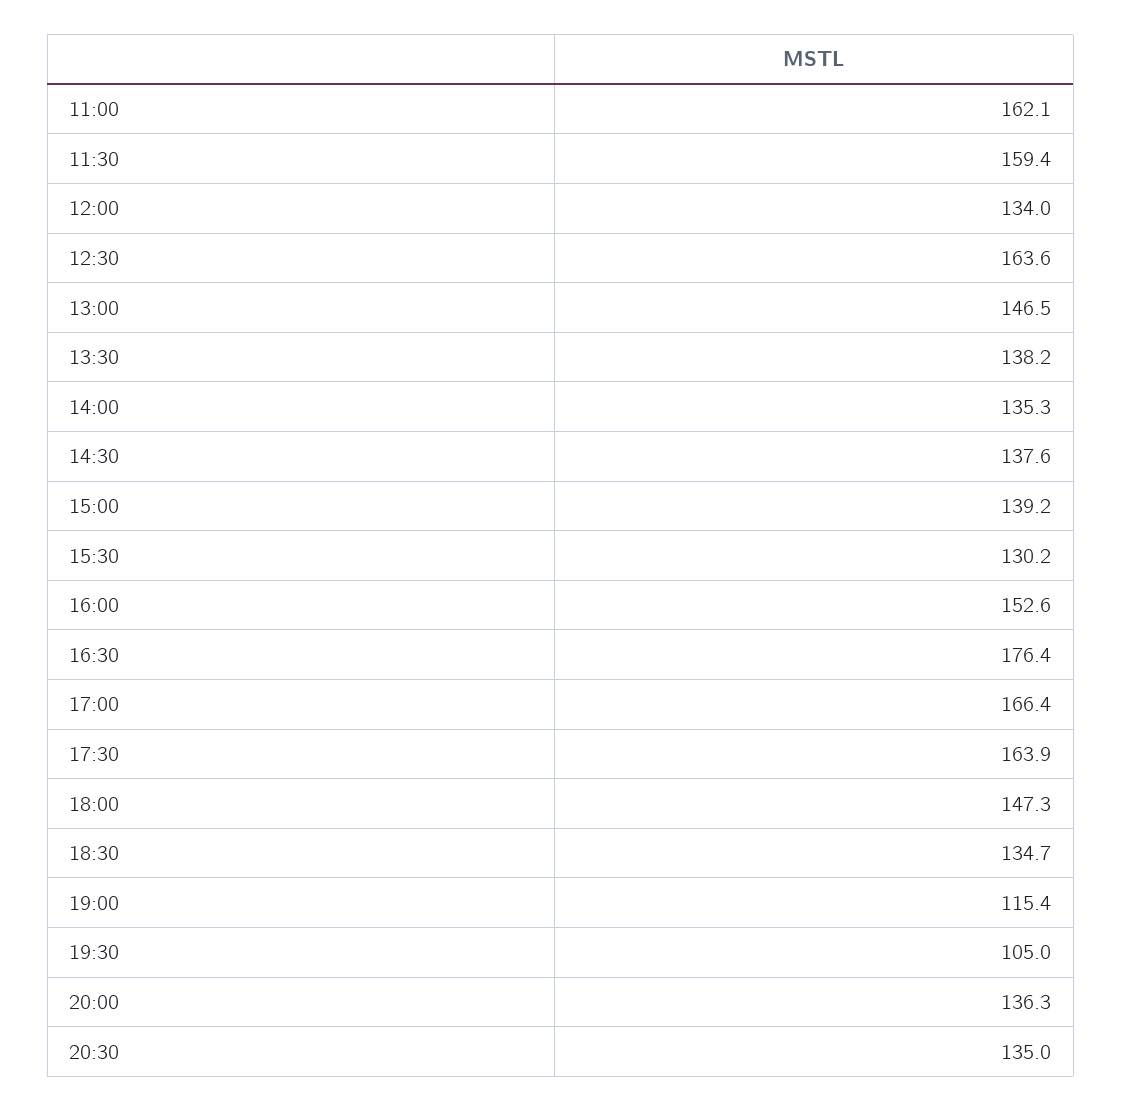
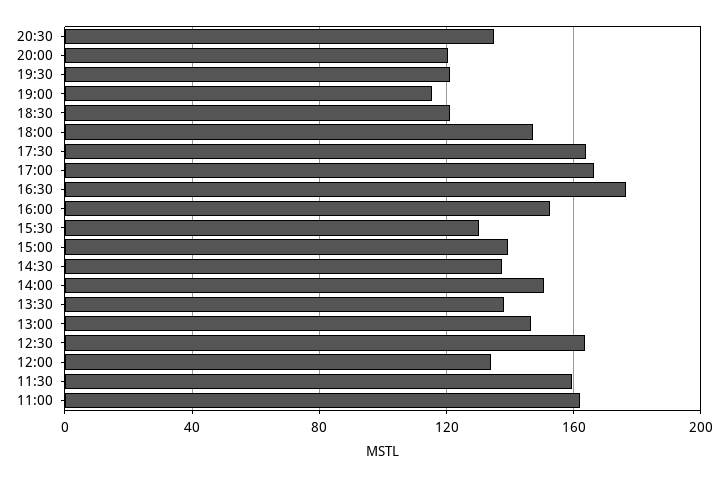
14:00: 135.3 -> 150
18:30: 134.7 -> 120
19:30: 105 -> 120
20:00: 136.3 -> 120

